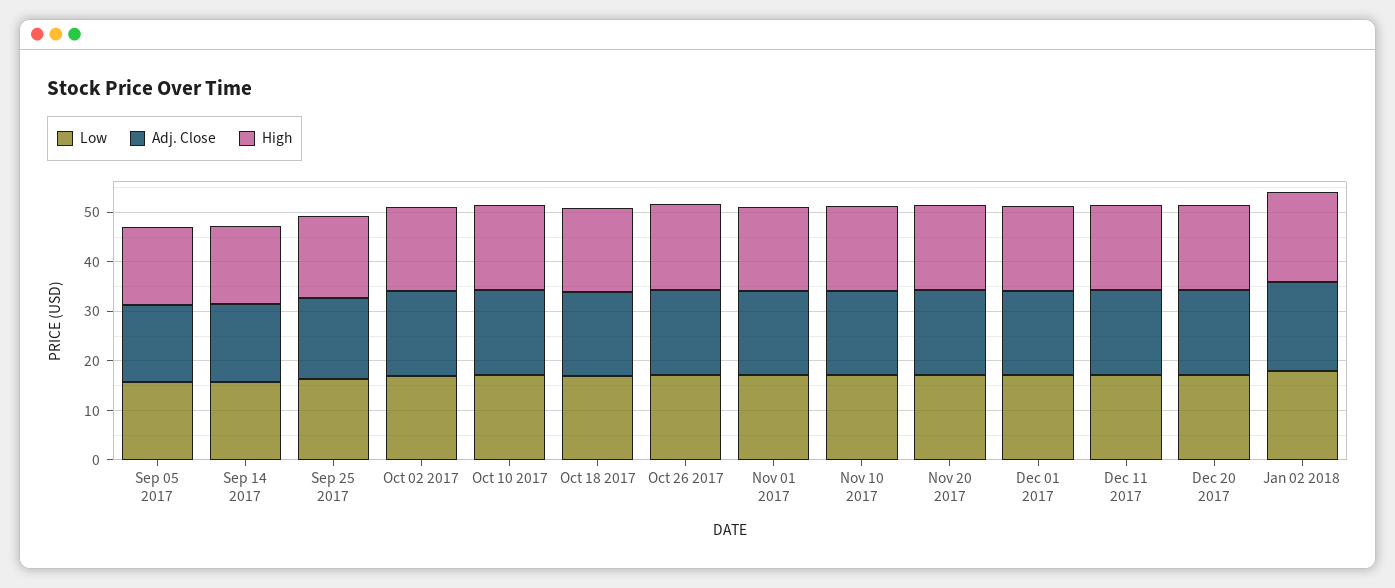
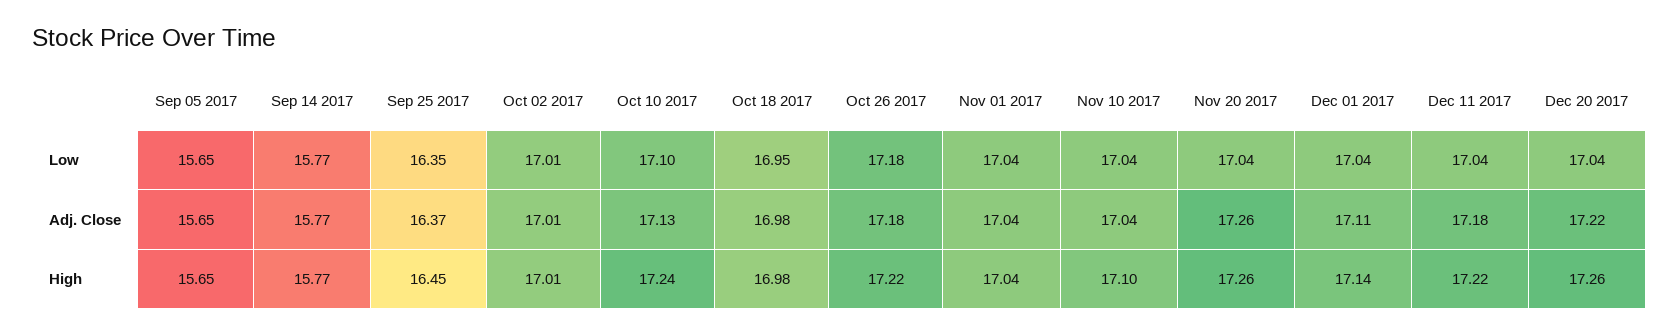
Low, Jan 02 2018: 18 -> none
Adj. Close, Jan 02 2018: 18 -> none
High, Jan 02 2018: 18 -> none

